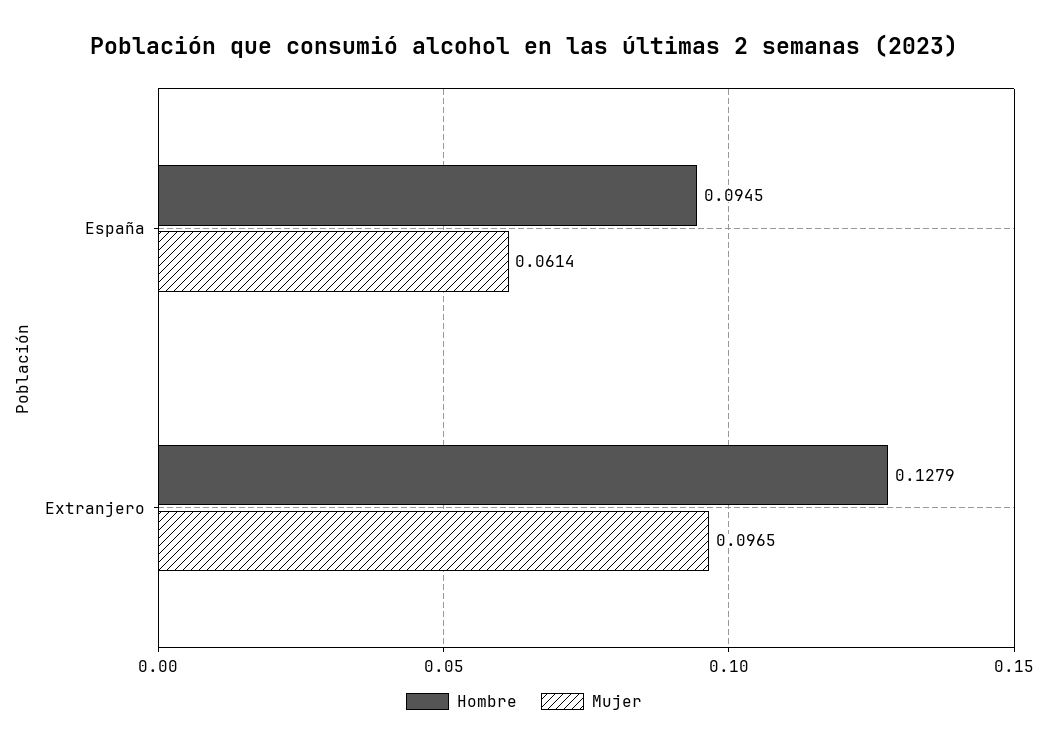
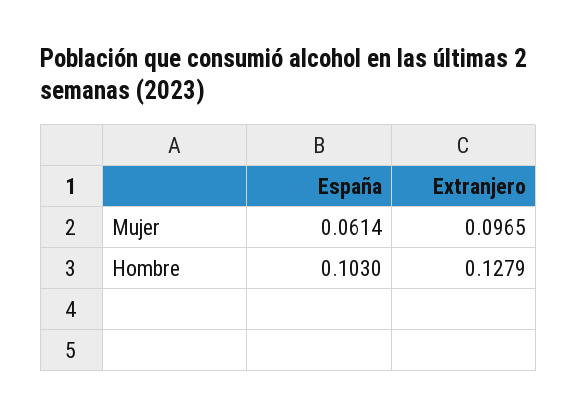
Hombre, España: 0.0945 -> 0.103

